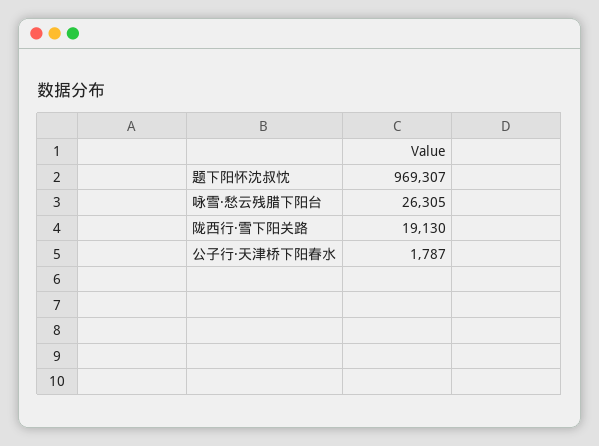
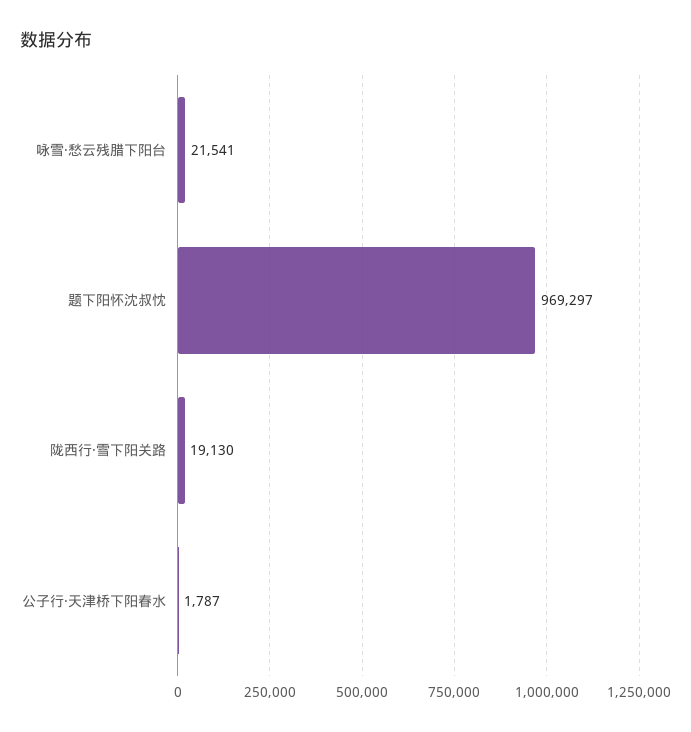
题下阳怀沈叔忱: 969307 -> 969297
咏雪·愁云残腊下阳台: 26305 -> 21541

